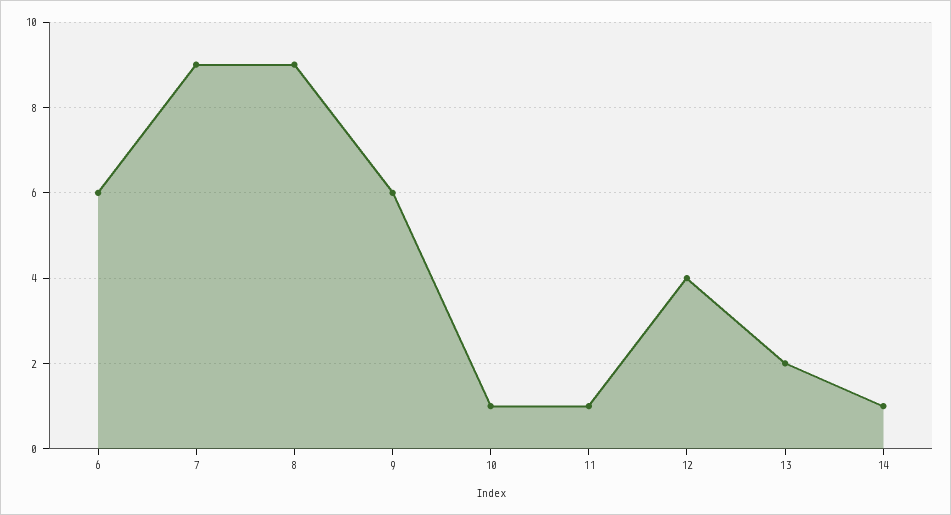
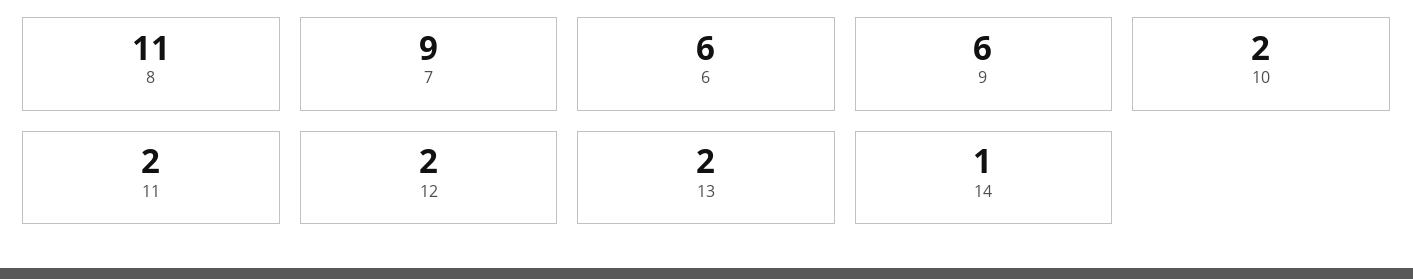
8: 9 -> 11
10: 1 -> 2
11: 1 -> 2
12: 4 -> 2

